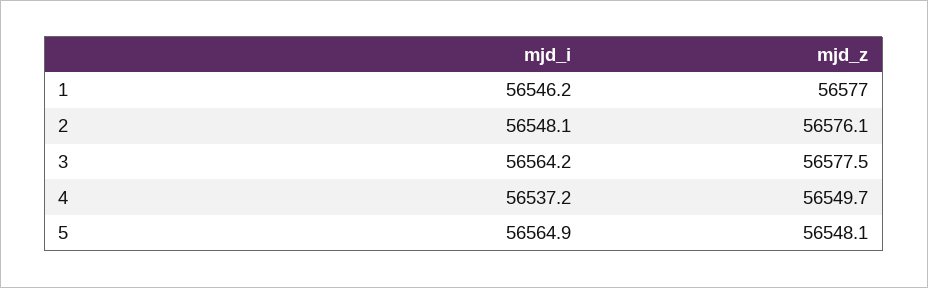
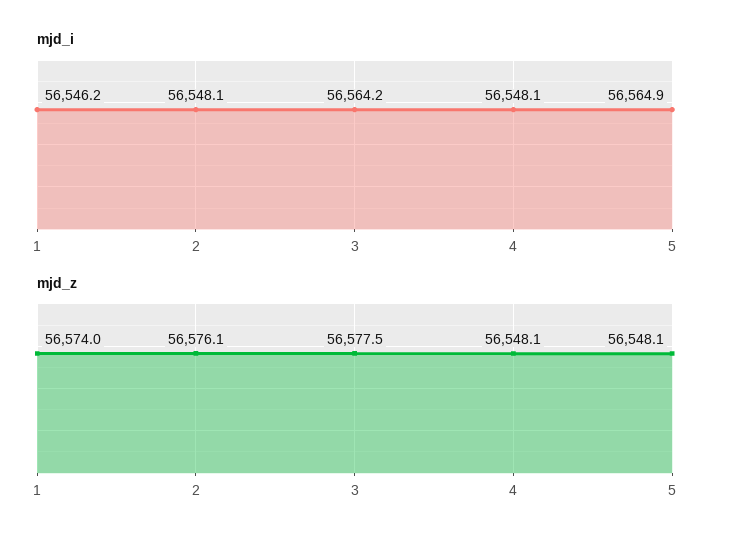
mjd_z, 1: 56577 -> 56574
mjd_i, 4: 56537.2 -> 56548.1
mjd_z, 4: 56549.7 -> 56548.1

